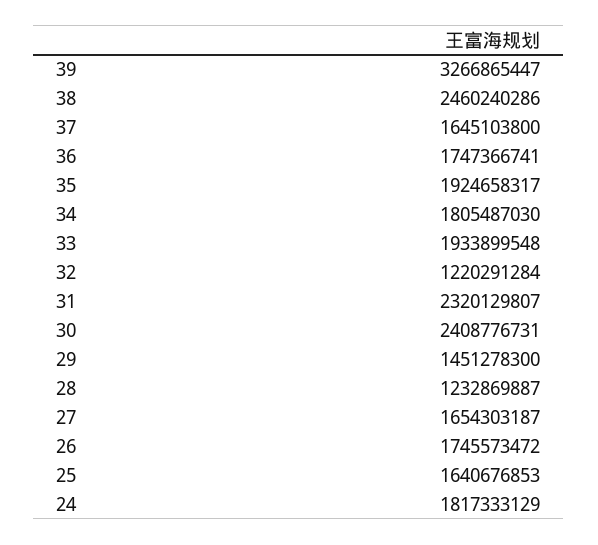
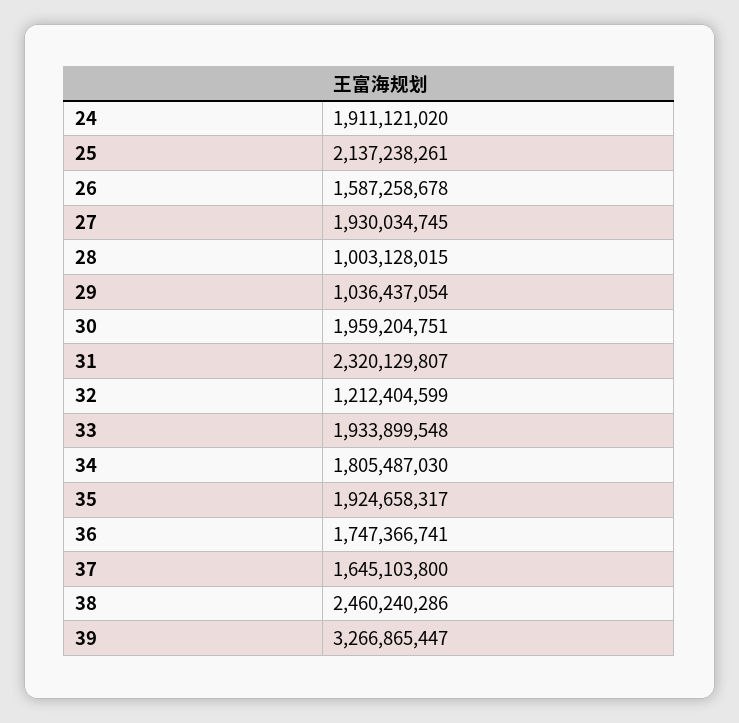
32: 1220291284 -> 1212404599
30: 2408776731 -> 1959204751
29: 1451278300 -> 1036437054
28: 1232869887 -> 1003128015
27: 1654303187 -> 1930034745
26: 1745573472 -> 1587258678
25: 1640676853 -> 2137238261
24: 1817333129 -> 1911121020

